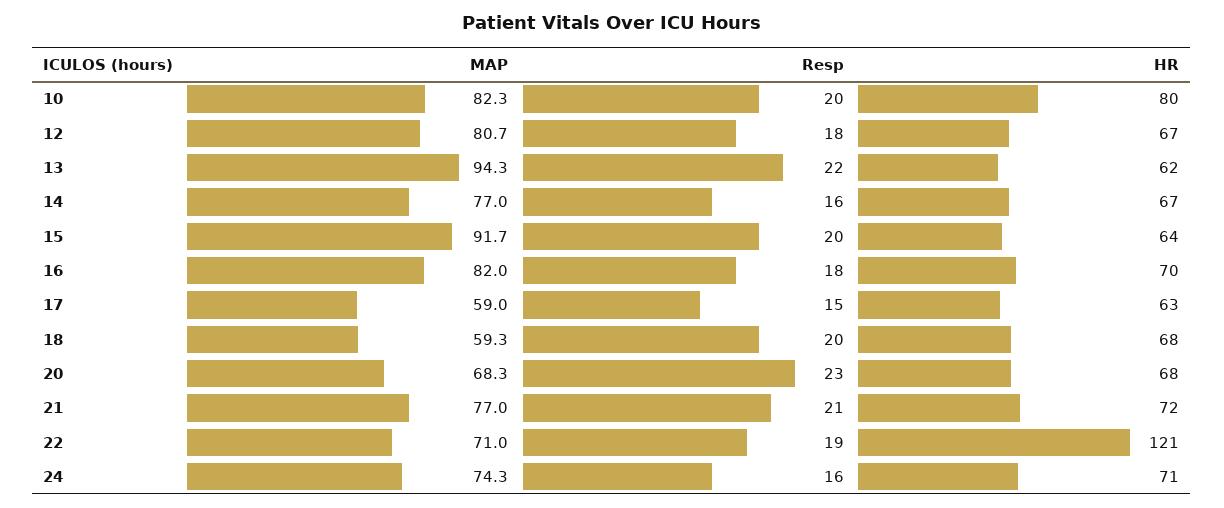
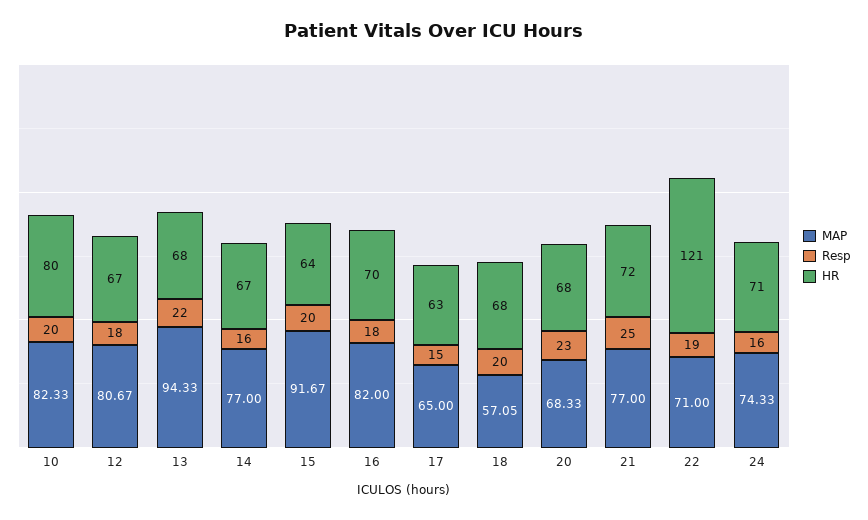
HR, 13: 62 -> 68
MAP, 17: 59 -> 65
MAP, 18: 59.3 -> 57.05
Resp, 21: 21 -> 25

